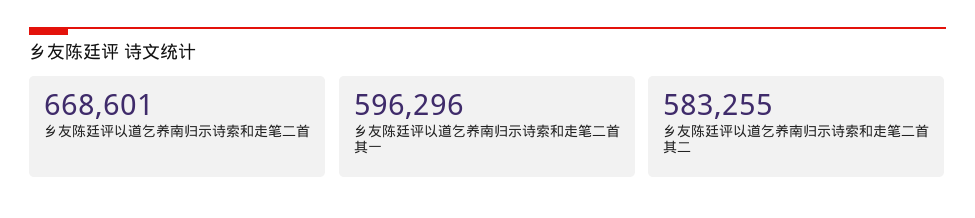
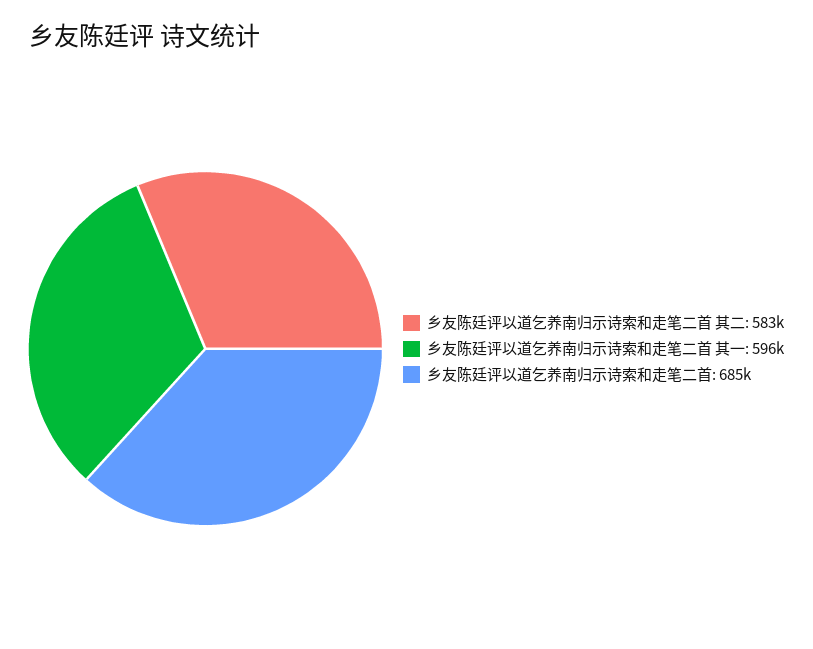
乡友陈廷评以道乞养南归示诗索和走笔二首: 668601 -> 685000

